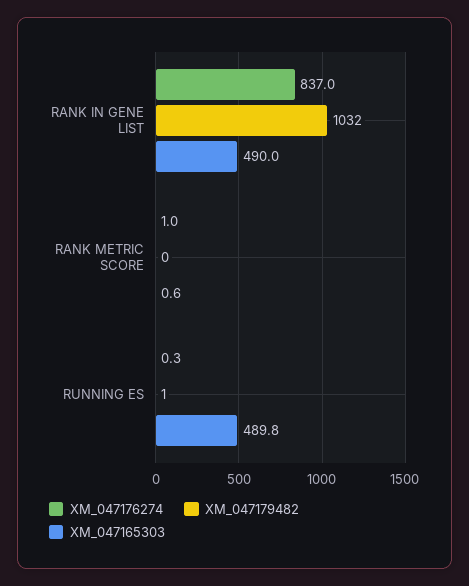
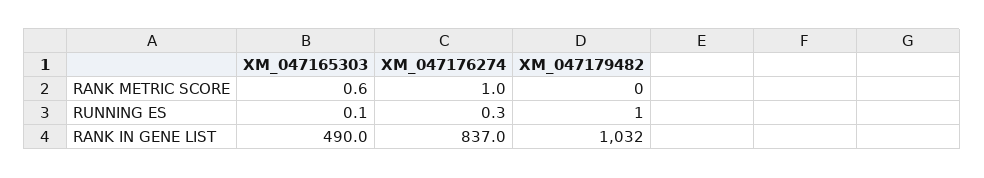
XM_047165303, RUNNING ES: 489.8 -> 0.1

